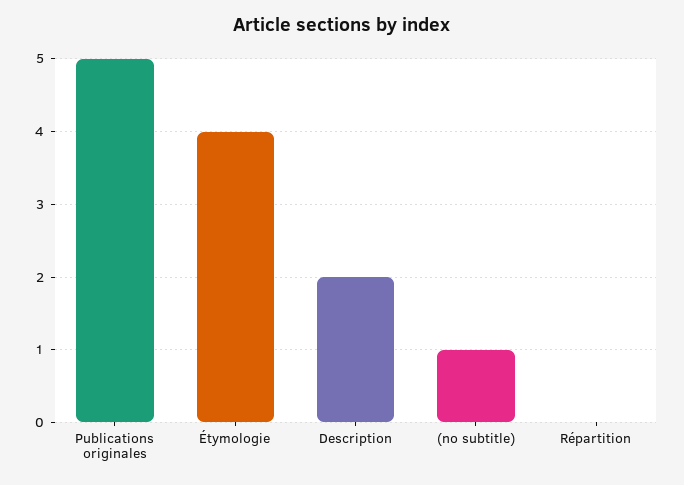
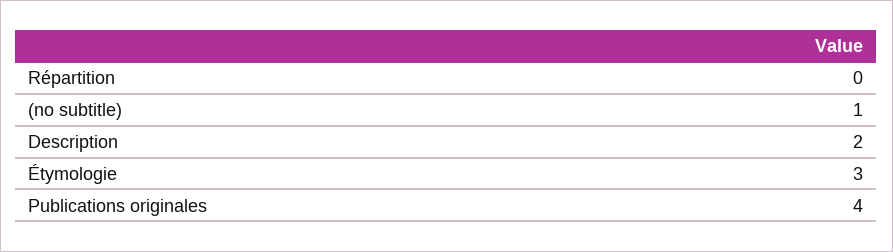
Publications originales: 5 -> 4
Étymologie: 4 -> 3

